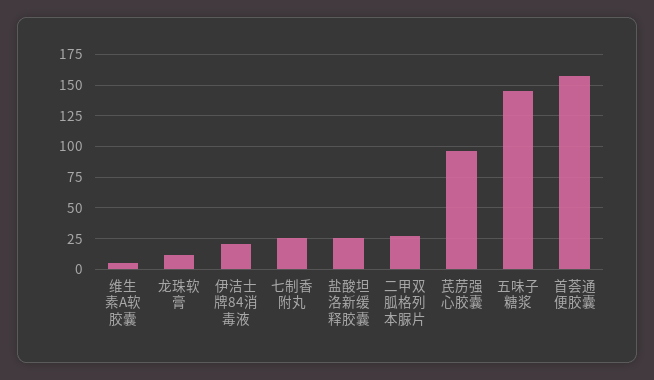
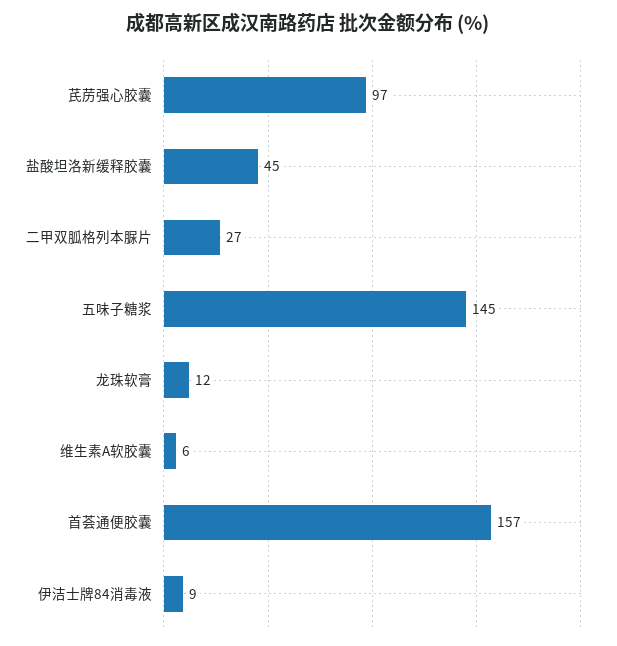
伊洁士牌84消毒液: 20 -> 9
七制香附丸: 25 -> none
盐酸坦洛新缓释胶囊: 25 -> 45

